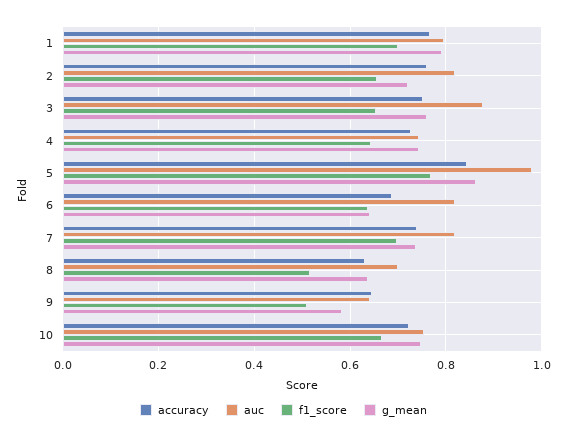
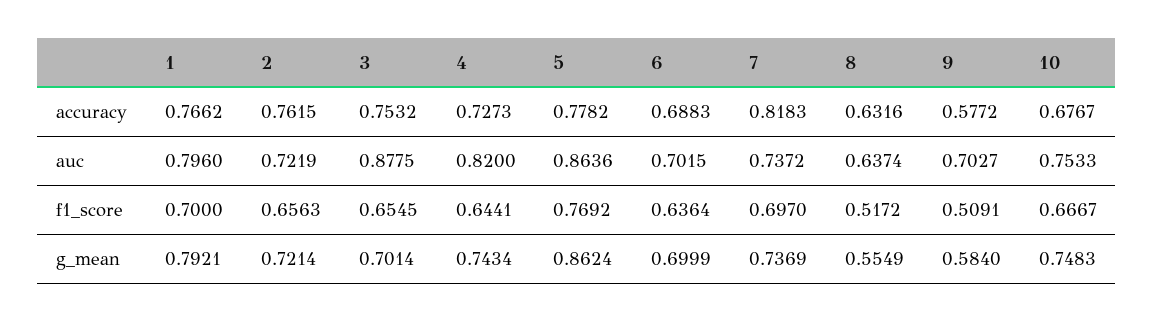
auc, 2: 0.82 -> 0.7219
g_mean, 3: 0.76 -> 0.7014
auc, 4: 0.74 -> 0.82
accuracy, 5: 0.84 -> 0.7782
auc, 5: 0.98 -> 0.8636
auc, 6: 0.82 -> 0.7015
g_mean, 6: 0.64 -> 0.6999
accuracy, 7: 0.74 -> 0.8183
auc, 7: 0.82 -> 0.7372
auc, 8: 0.7 -> 0.6374
g_mean, 8: 0.64 -> 0.5549
accuracy, 9: 0.64 -> 0.5772
auc, 9: 0.64 -> 0.7027
accuracy, 10: 0.72 -> 0.6767

